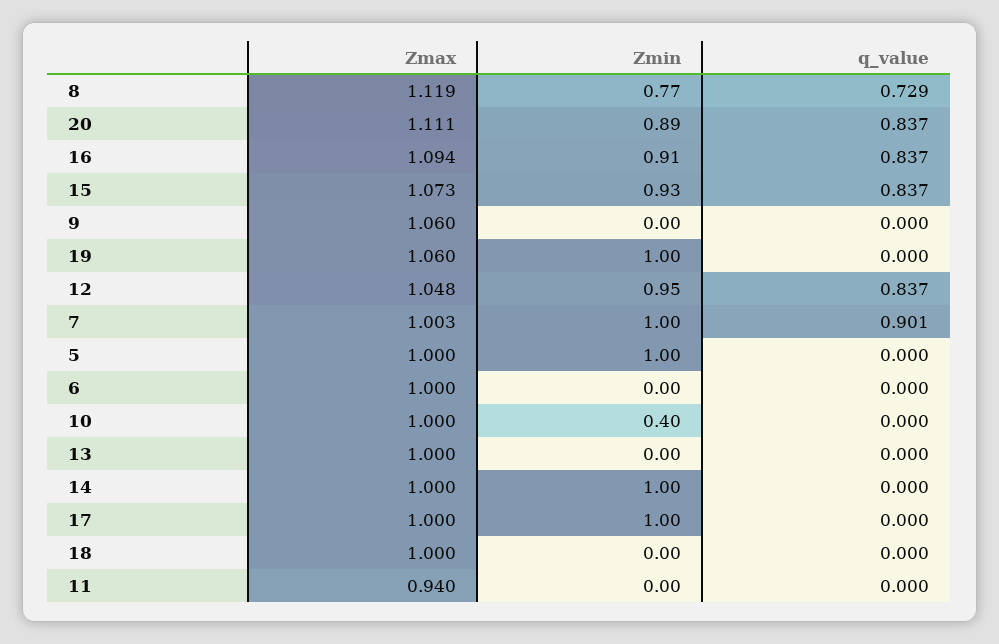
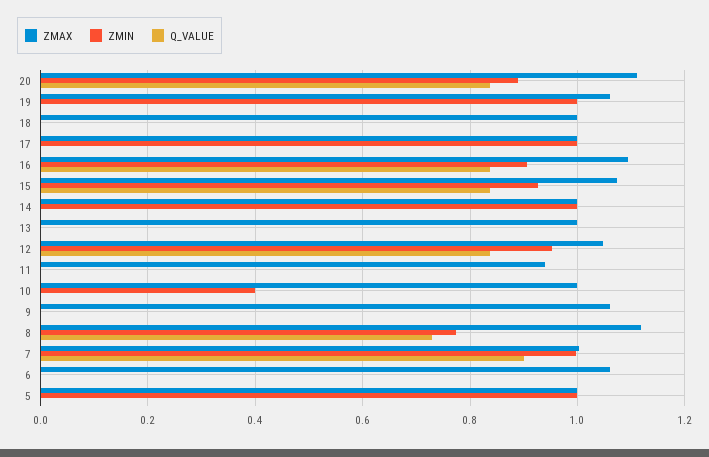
Zmax, 6: 1 -> 1.06

